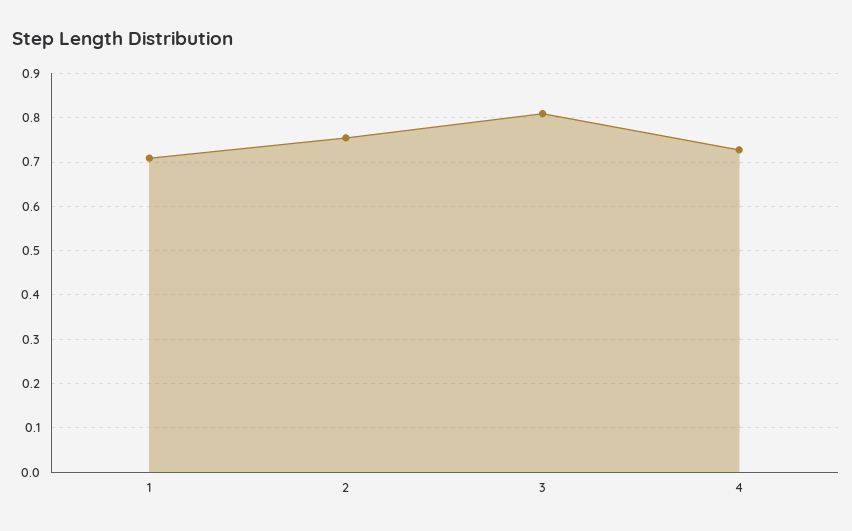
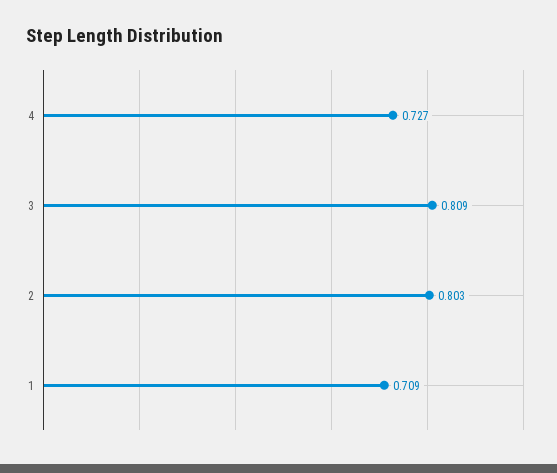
2: 0.76 -> 0.803

